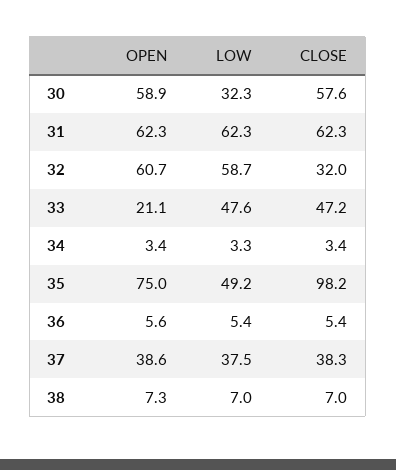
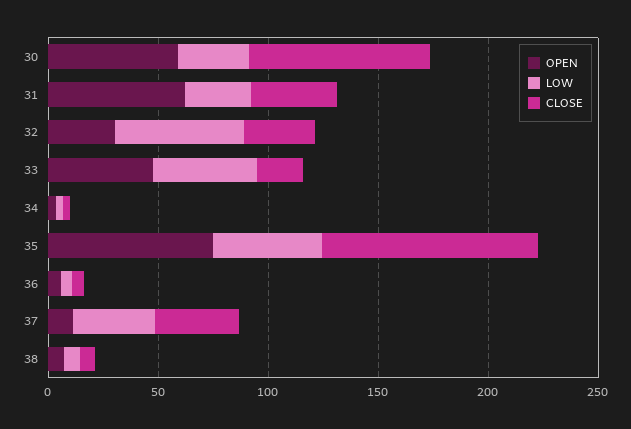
CLOSE, 30: 57.6 -> 80
LOW, 31: 62.3 -> 30
CLOSE, 31: 62.3 -> 40
OPEN, 32: 60.7 -> 30
OPEN, 33: 21.1 -> 50
CLOSE, 33: 47.2 -> 20
OPEN, 37: 38.6 -> 10

